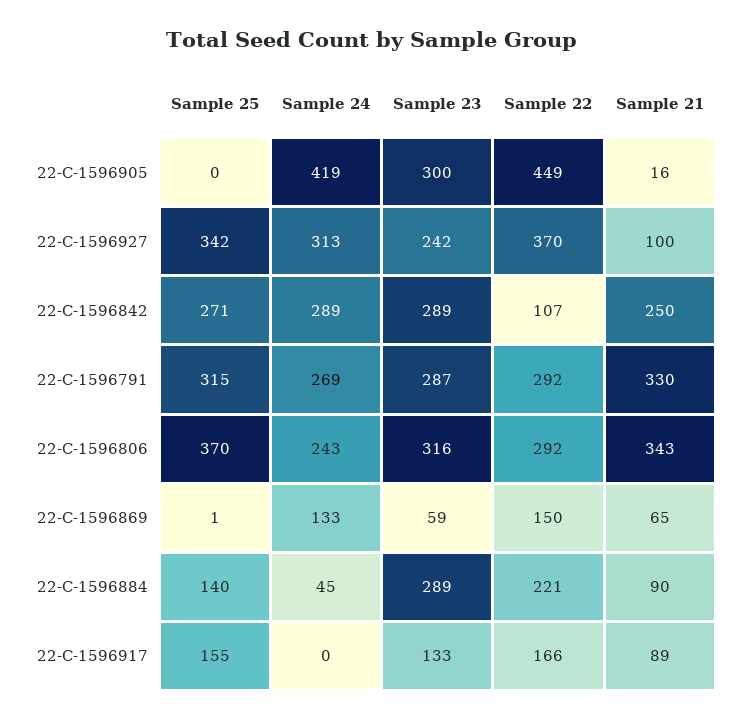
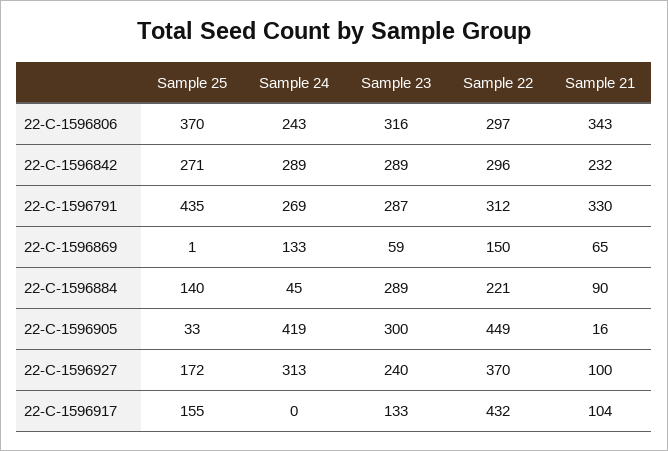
Sample 25, 22-C-1596905: 0 -> 33
Sample 25, 22-C-1596927: 342 -> 172
Sample 23, 22-C-1596927: 242 -> 240
Sample 22, 22-C-1596842: 107 -> 296
Sample 21, 22-C-1596842: 250 -> 232
Sample 25, 22-C-1596791: 315 -> 435
Sample 22, 22-C-1596791: 292 -> 312
Sample 22, 22-C-1596806: 292 -> 297
Sample 22, 22-C-1596917: 166 -> 432
Sample 21, 22-C-1596917: 89 -> 104

